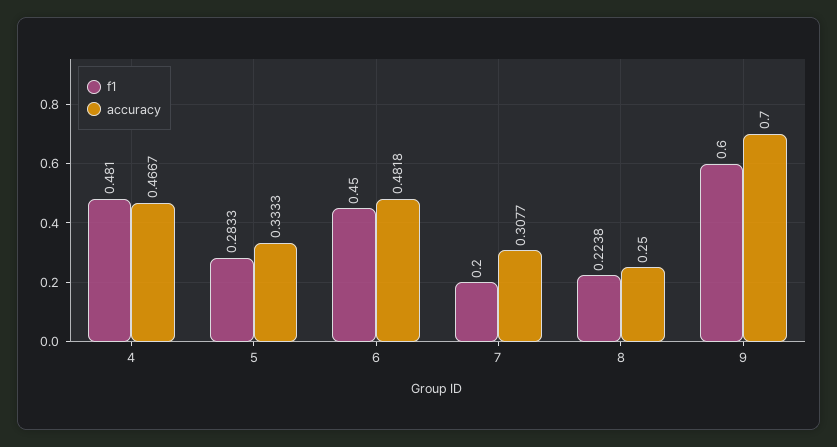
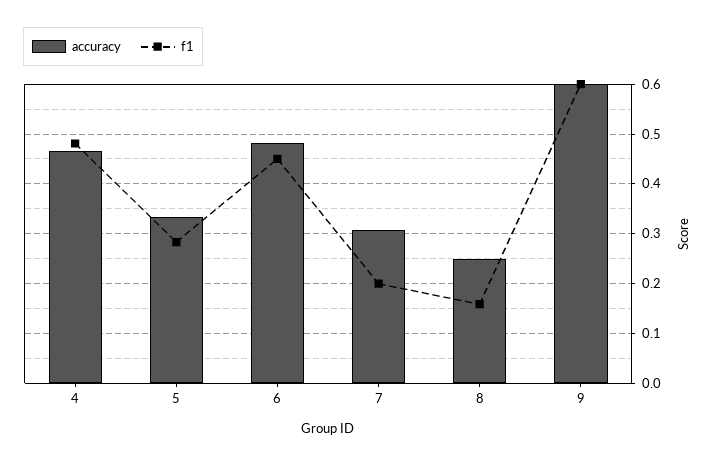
f1, 8: 0.2238 -> 0.16
accuracy, 9: 0.7 -> 0.6

